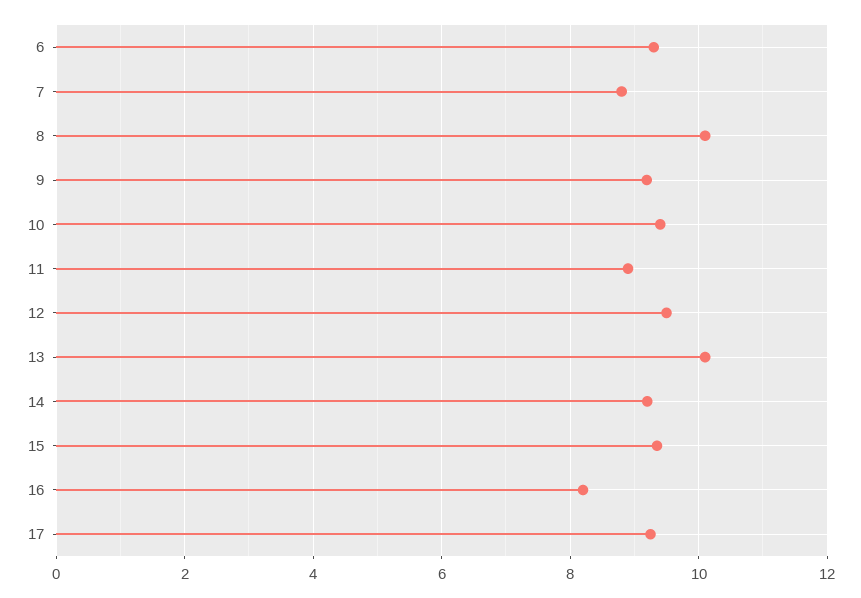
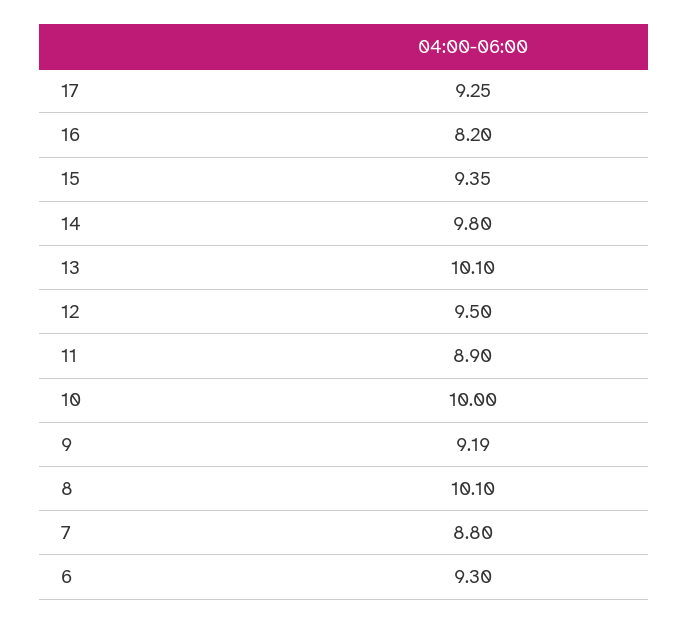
10: 9.4 -> 10
14: 9.2 -> 9.8

